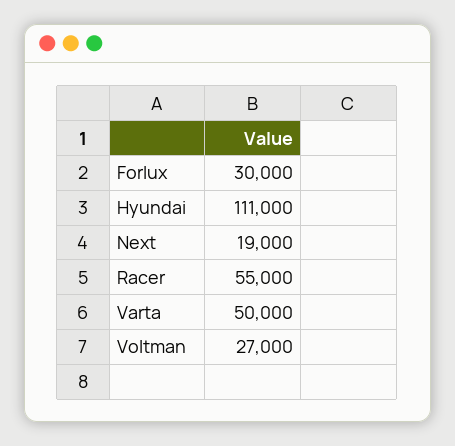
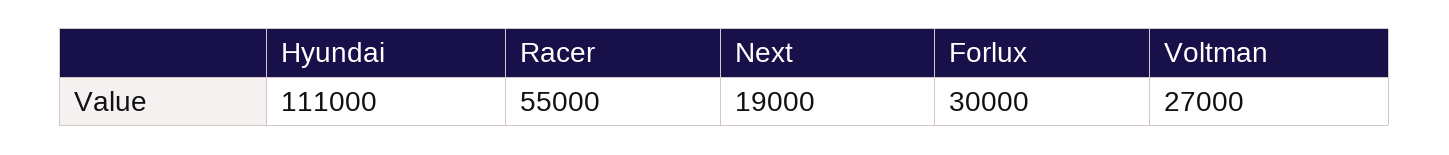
Varta: 50000 -> none

